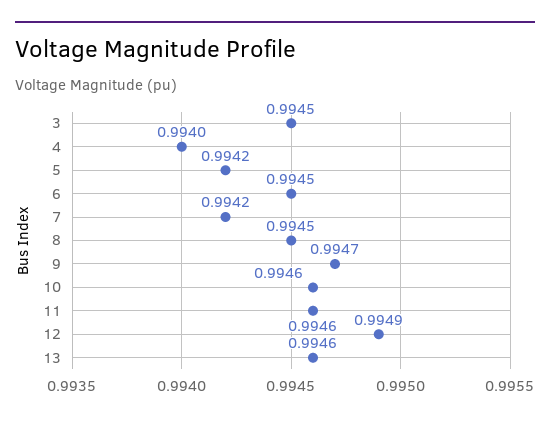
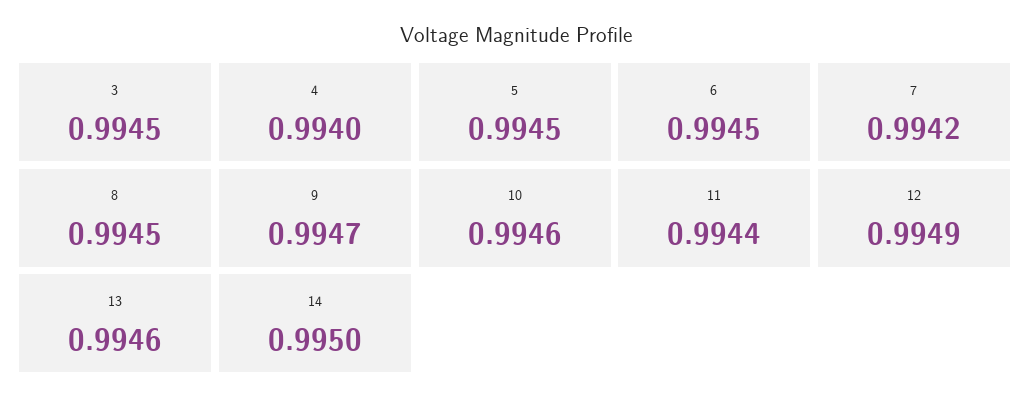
5: 0.9942 -> 0.9945
11: 0.9946 -> 0.9944
14: none -> 0.995

